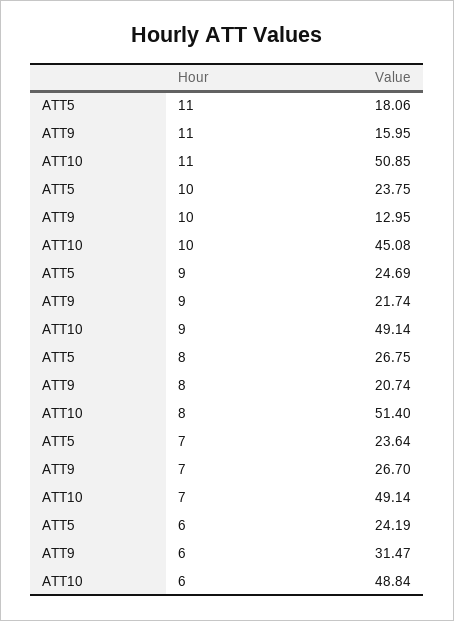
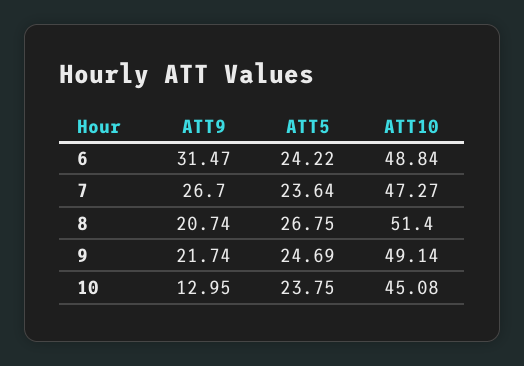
ATT5, 11: 18.06 -> none
ATT9, 11: 15.95 -> none
ATT10, 11: 50.85 -> none
ATT10, 7: 49.14 -> 47.27
ATT5, 6: 24.19 -> 24.22

